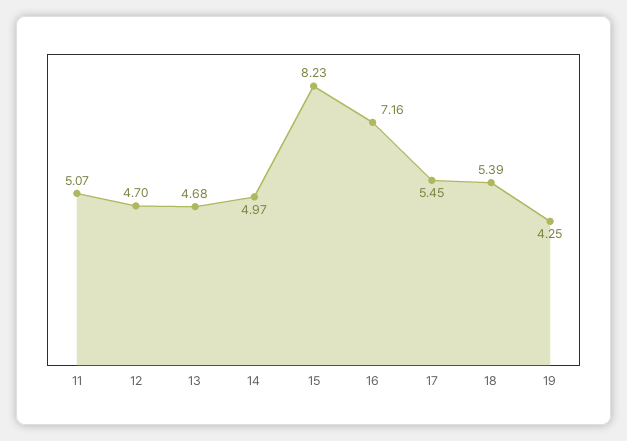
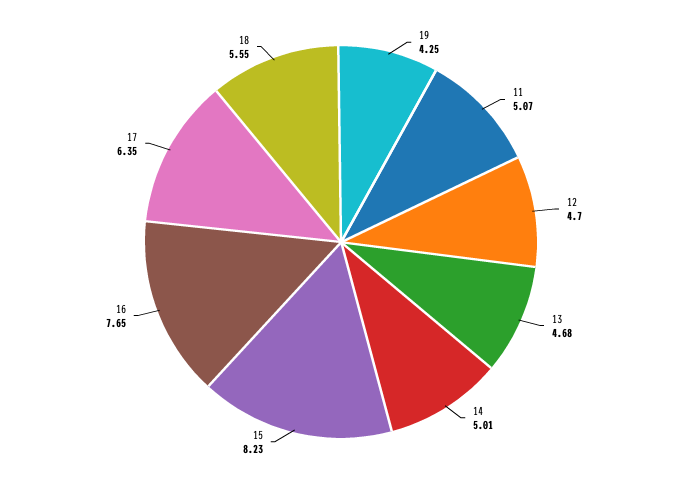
14: 4.97 -> 5.01
16: 7.16 -> 7.65
17: 5.45 -> 6.35
18: 5.39 -> 5.55

